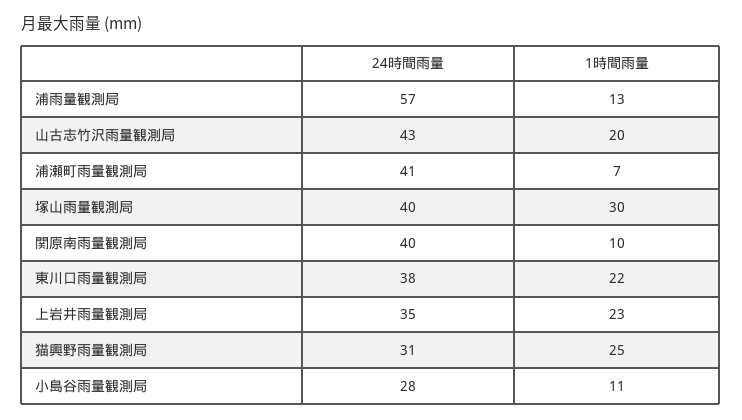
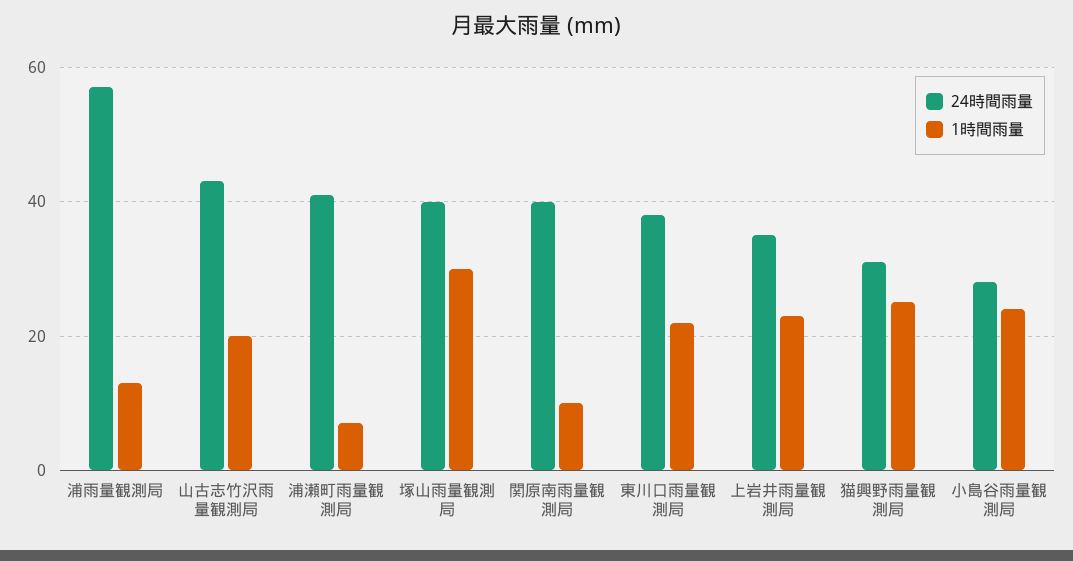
1時間雨量, 小島谷雨量観測局: 11 -> 25

